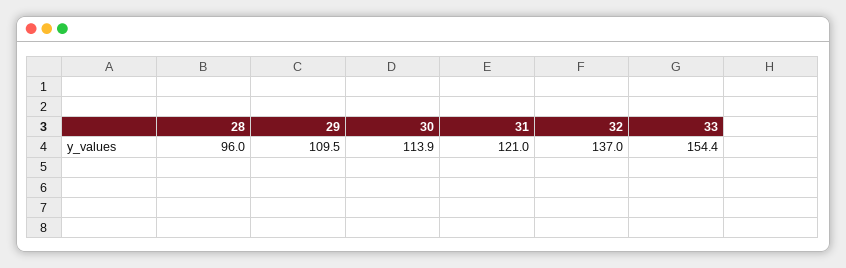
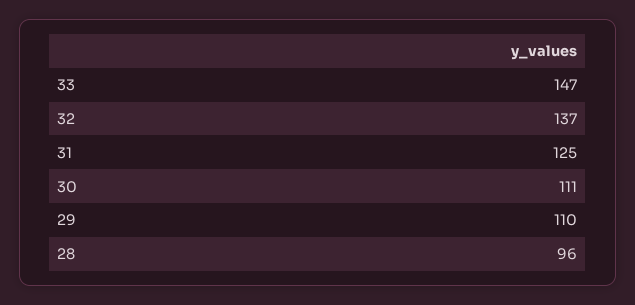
30: 113.9 -> 111
31: 121 -> 125
33: 154.4 -> 147

